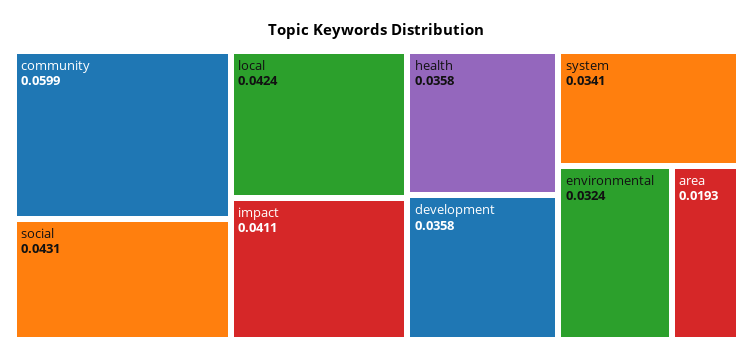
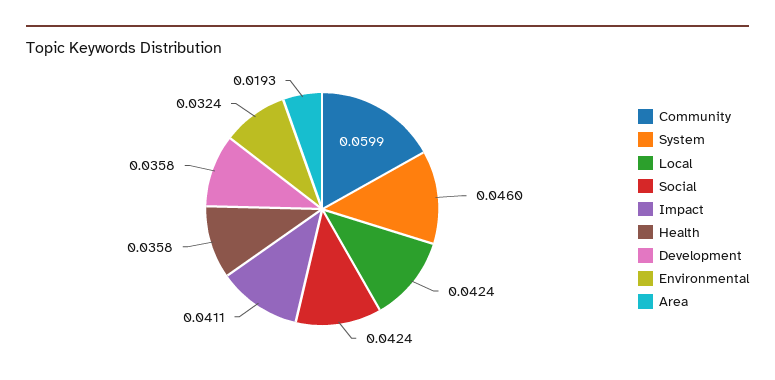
social: 0.0431 -> 0.0424
system: 0.0341 -> 0.046

